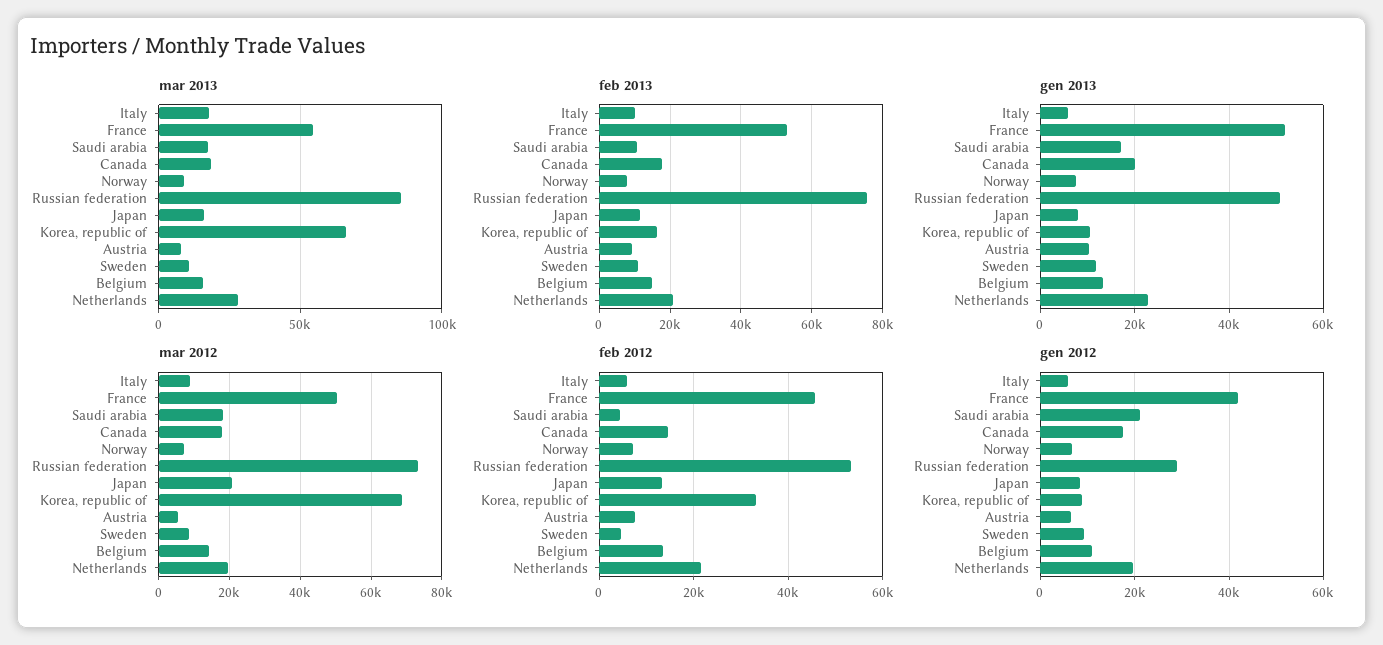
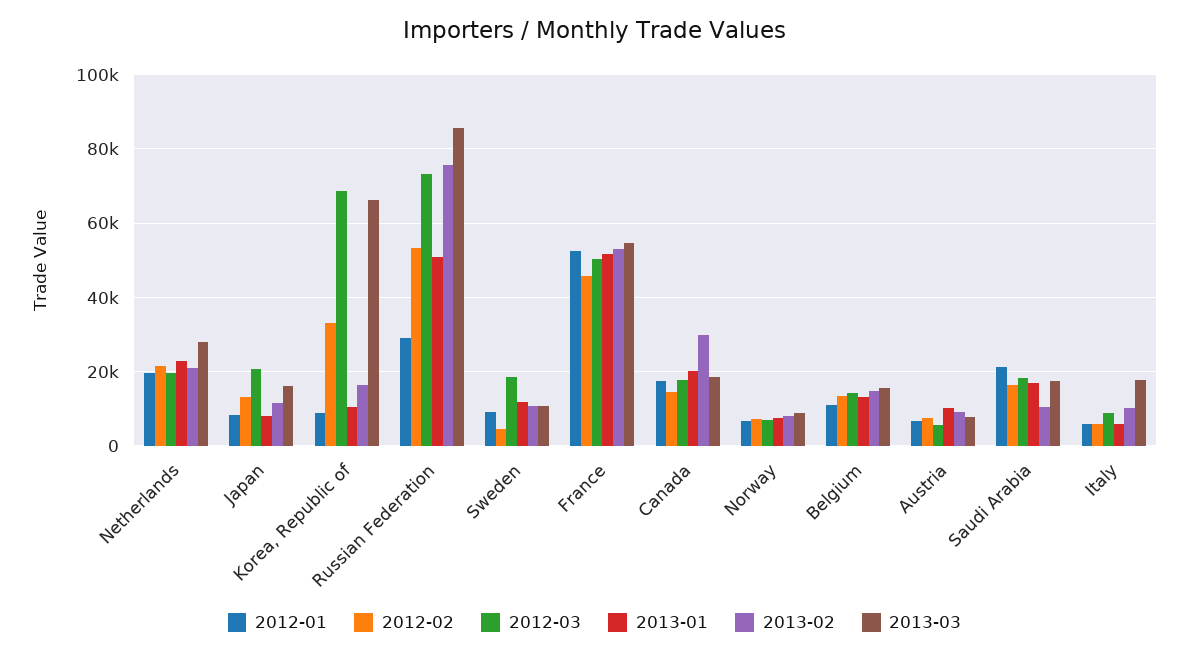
feb 2013, Canada: 18000 -> 30000
mar 2012, Sweden: 8000 -> 18000
feb 2012, Saudi arabia: 4000 -> 16000
gen 2012, France: 42000 -> 52000

